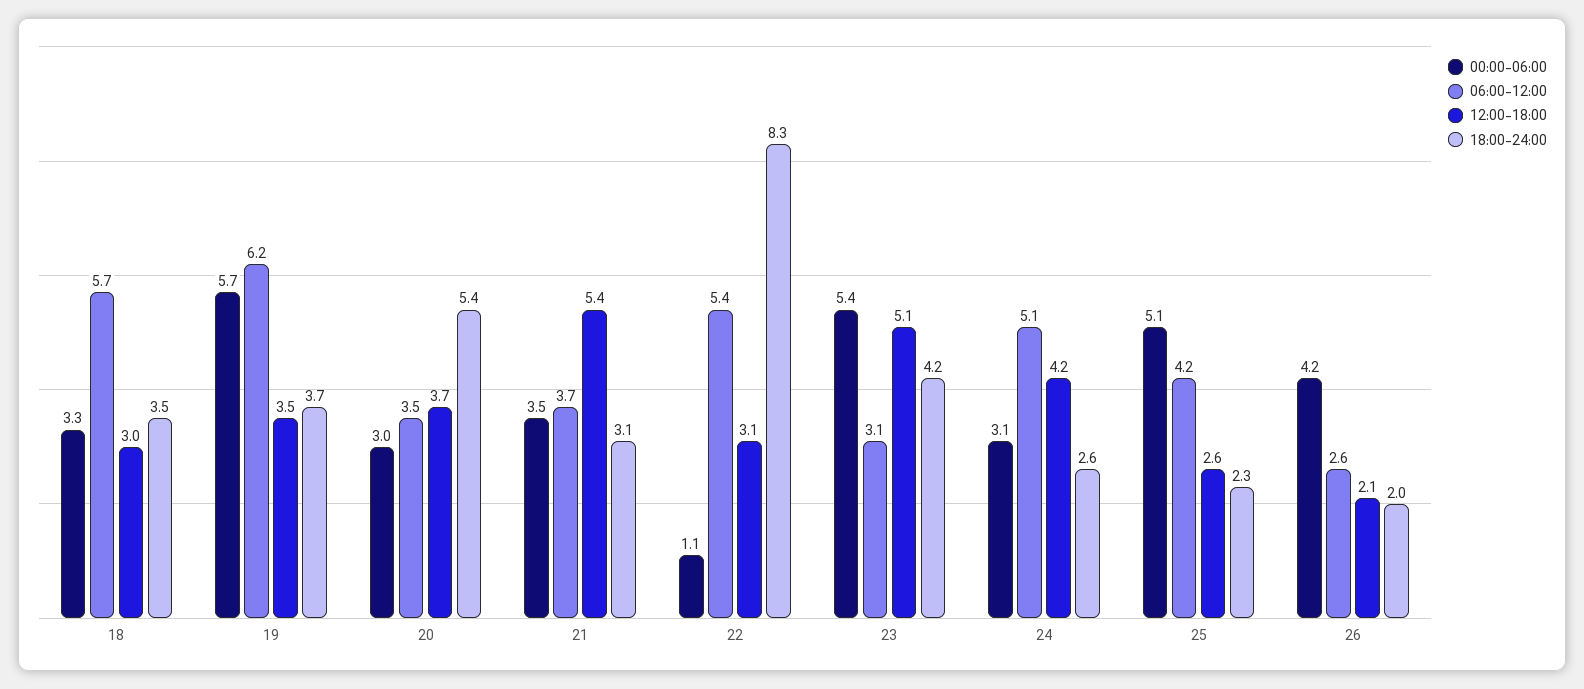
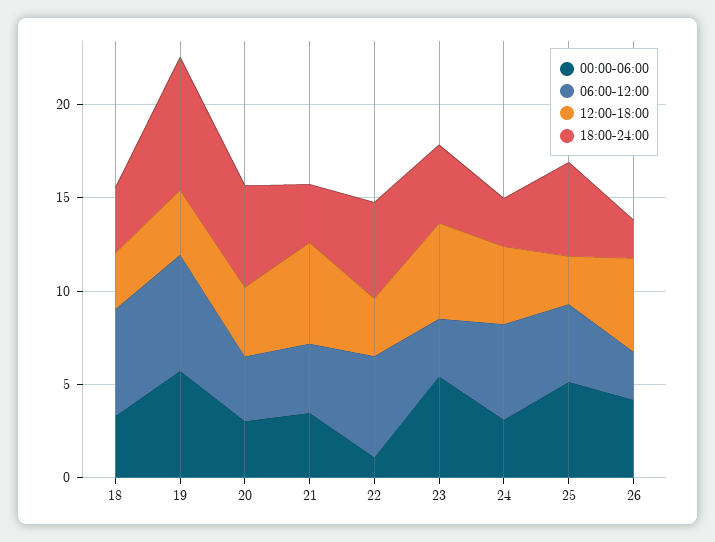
18:00-24:00, 19: 3.7 -> 7
18:00-24:00, 22: 8.3 -> 5
18:00-24:00, 25: 2.3 -> 5
12:00-18:00, 26: 2.1 -> 5

